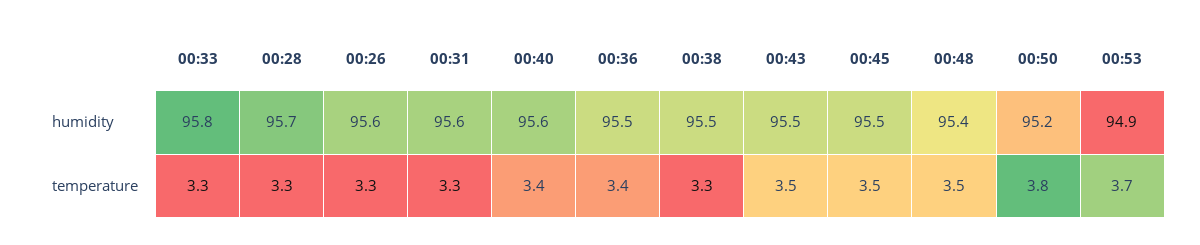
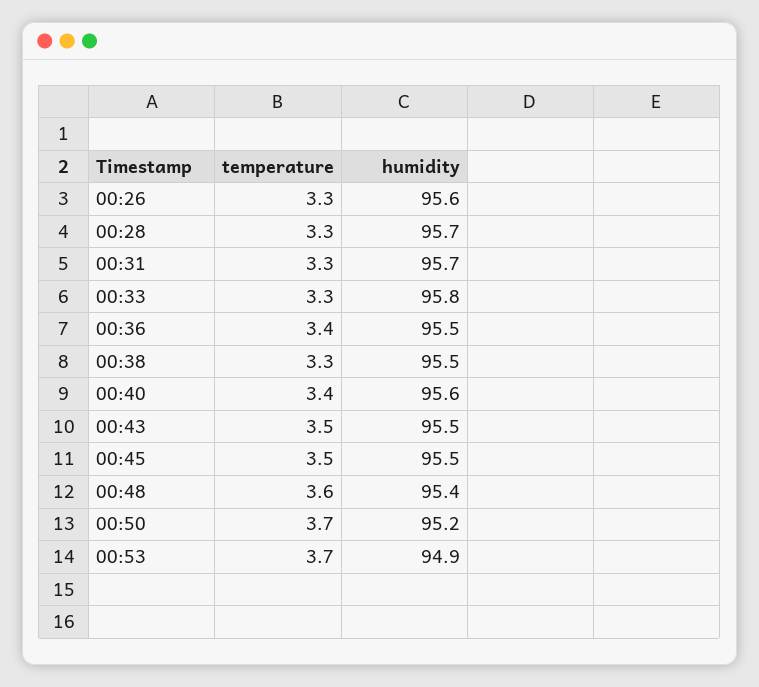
00:31, humidity: 95.6 -> 95.7
00:48, temperature: 3.5 -> 3.6
00:50, temperature: 3.8 -> 3.7

